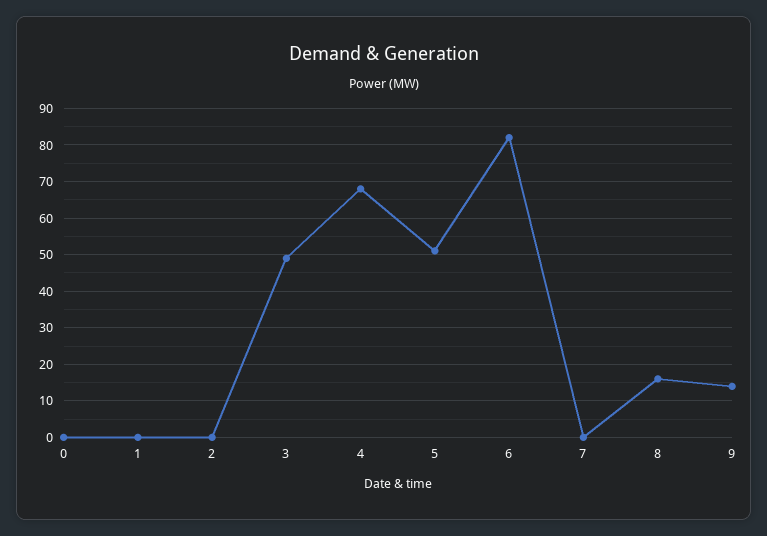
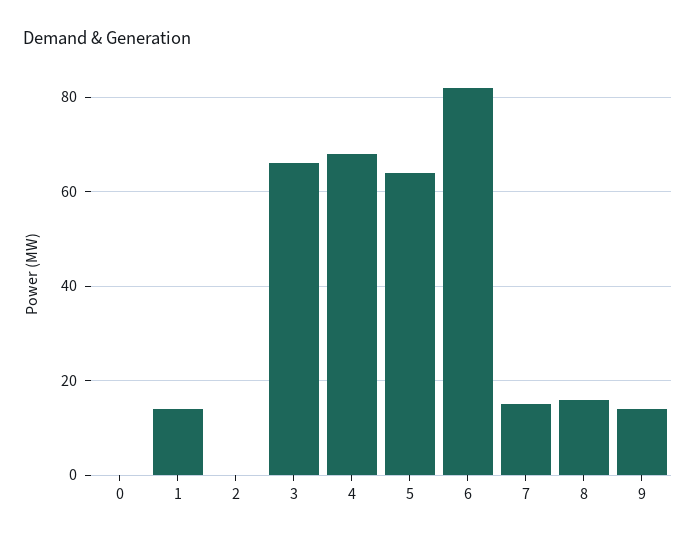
1: 0 -> 15
3: 50 -> 65
5: 50 -> 65
7: 0 -> 15

